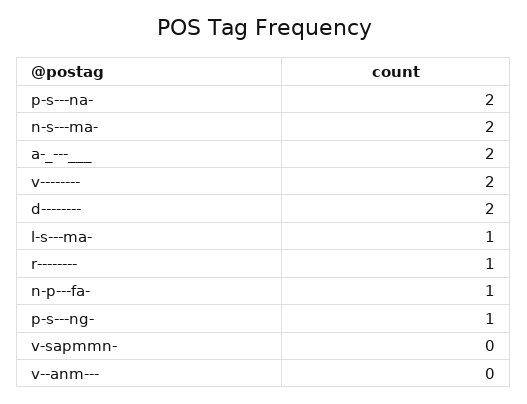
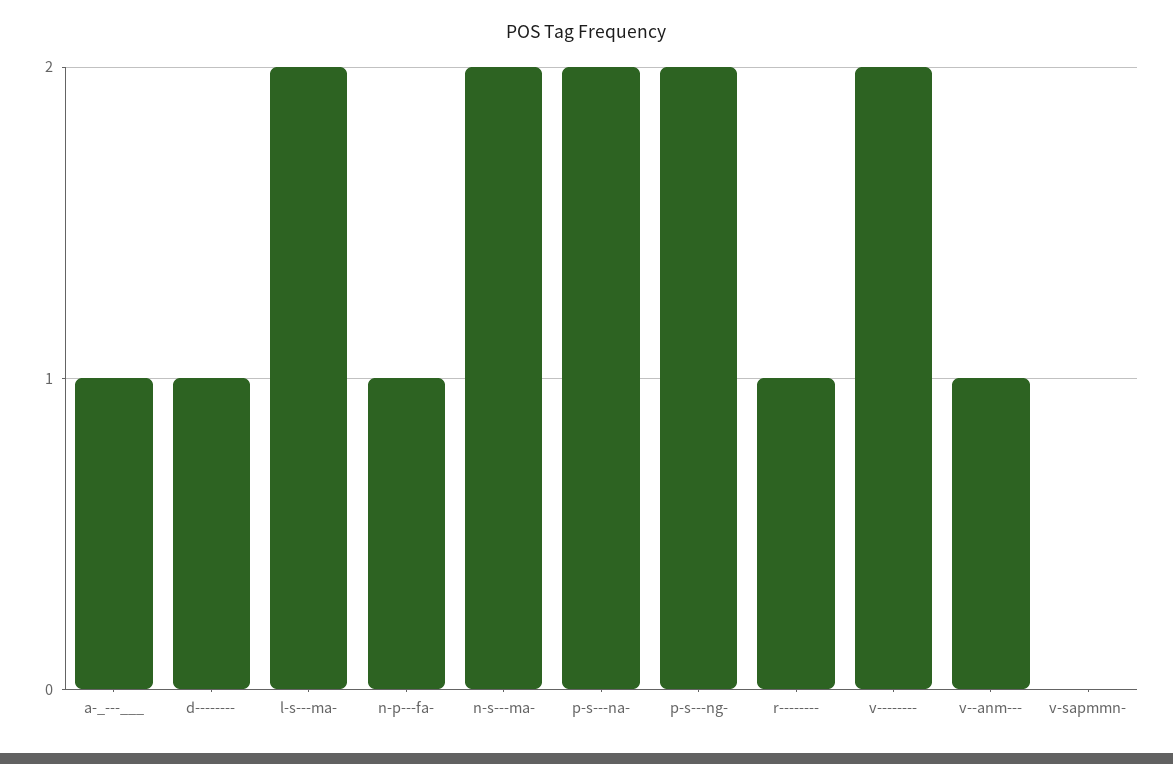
a-_---___: 2 -> 1
d--------: 2 -> 1
l-s---ma-: 1 -> 2
p-s---ng-: 1 -> 2
v--anm---: 0 -> 1

